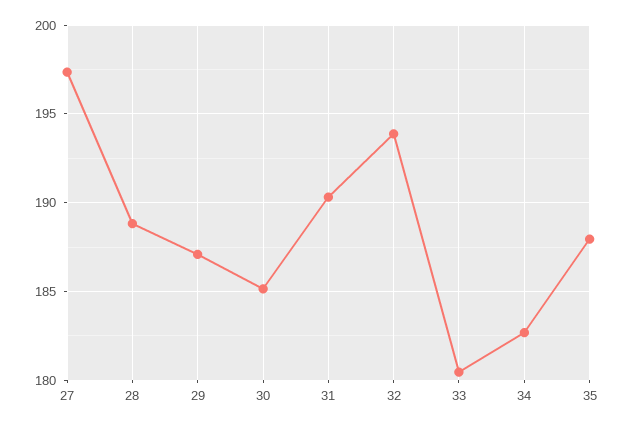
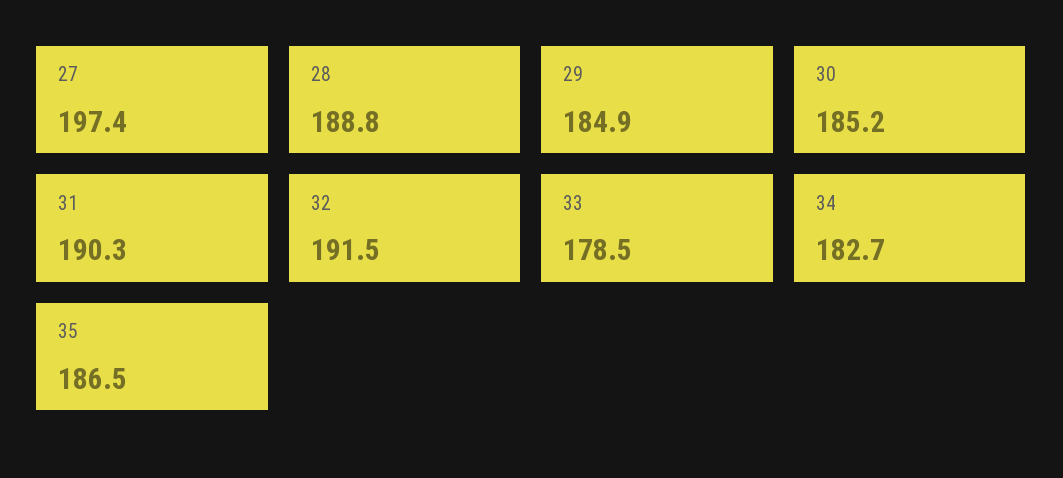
29: 187 -> 184.9
32: 194 -> 191.5
33: 180.5 -> 178.5
35: 188 -> 186.5

